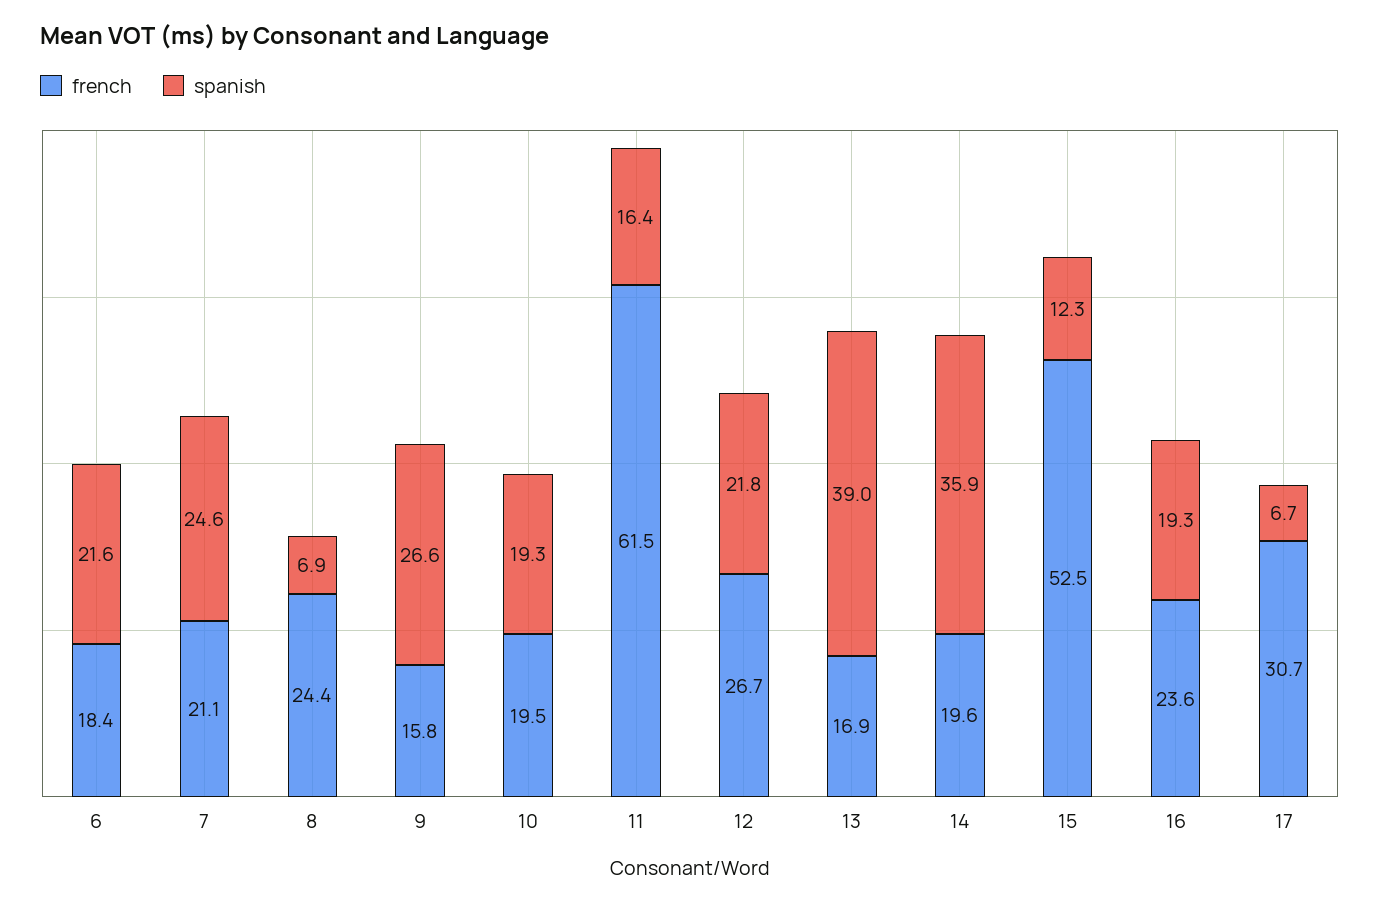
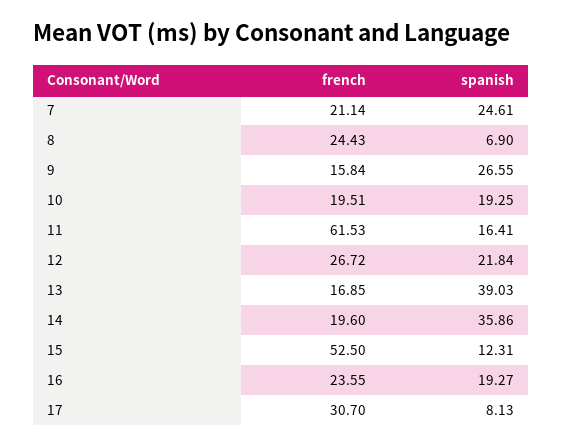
french, 6: 18.4 -> none
spanish, 6: 21.6 -> none
spanish, 17: 6.7 -> 8.13

